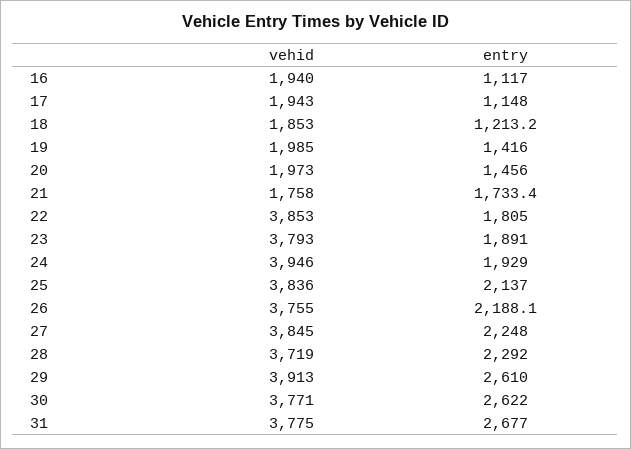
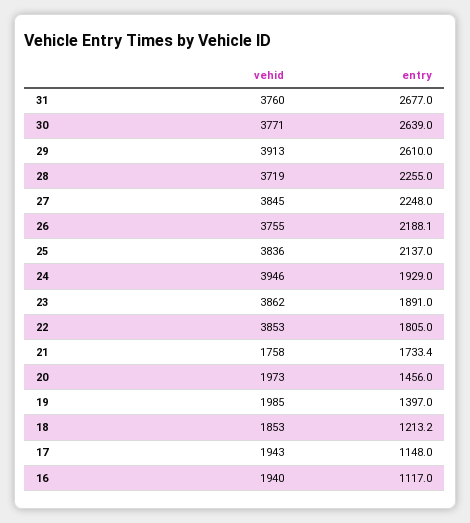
entry, 19: 1416 -> 1397
vehid, 23: 3793 -> 3862
entry, 28: 2292 -> 2255
entry, 30: 2622 -> 2639
vehid, 31: 3775 -> 3760

